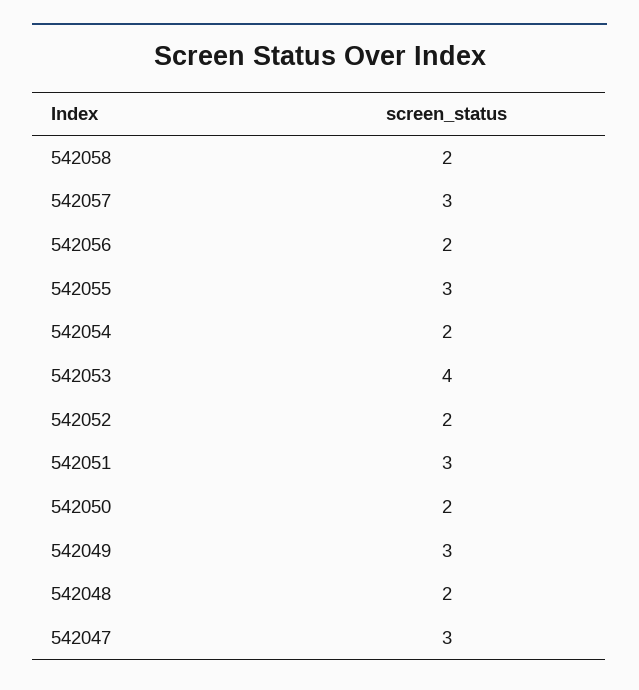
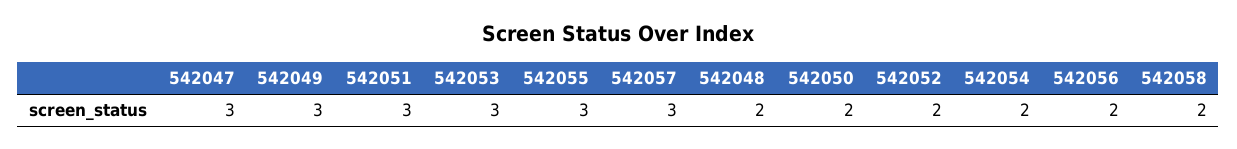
542053: 4 -> 3

